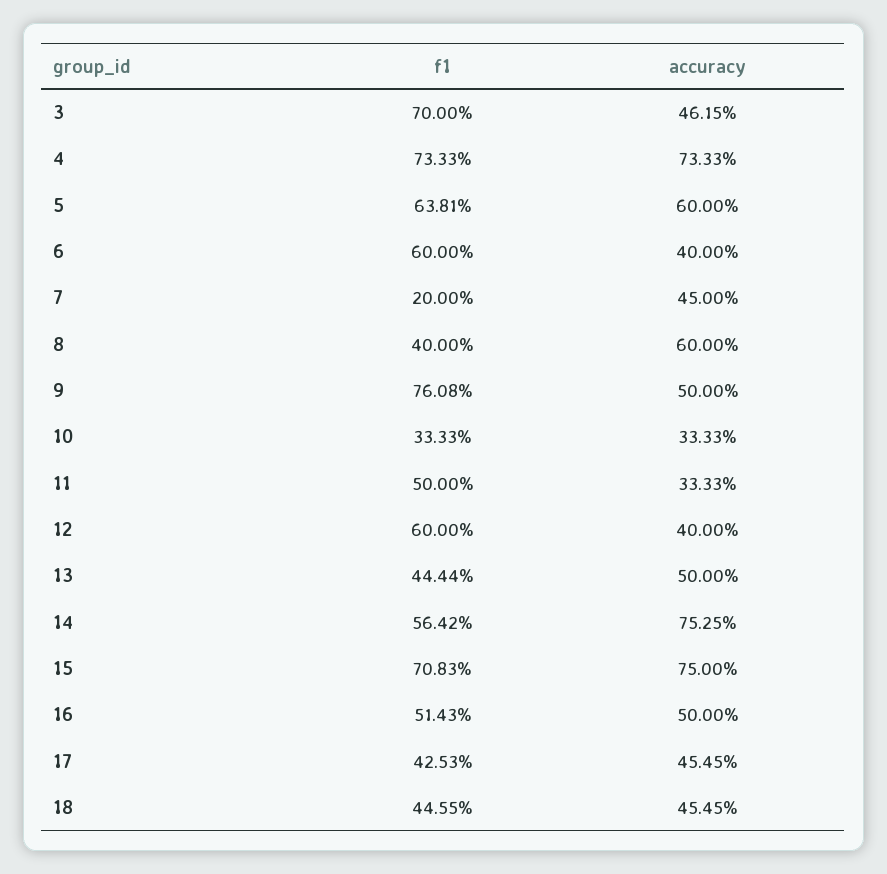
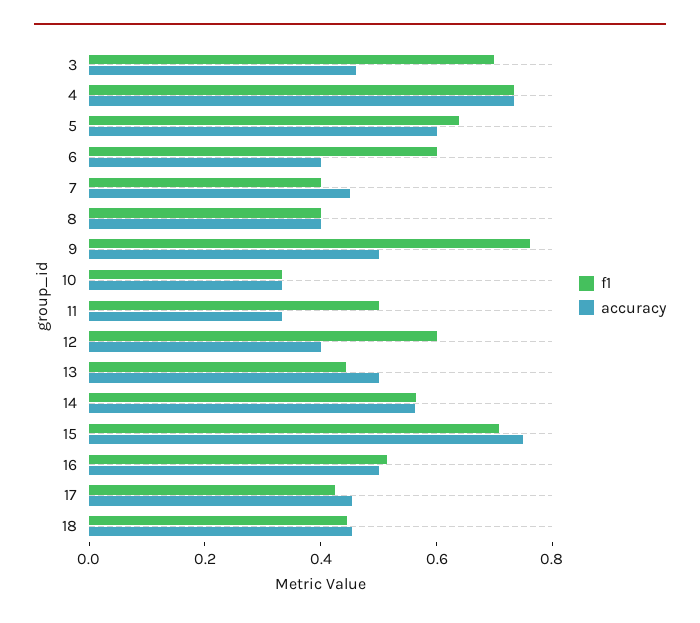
f1, 7: 0.2 -> 0.4
accuracy, 8: 0.6 -> 0.4
accuracy, 14: 0.7525 -> 0.55

